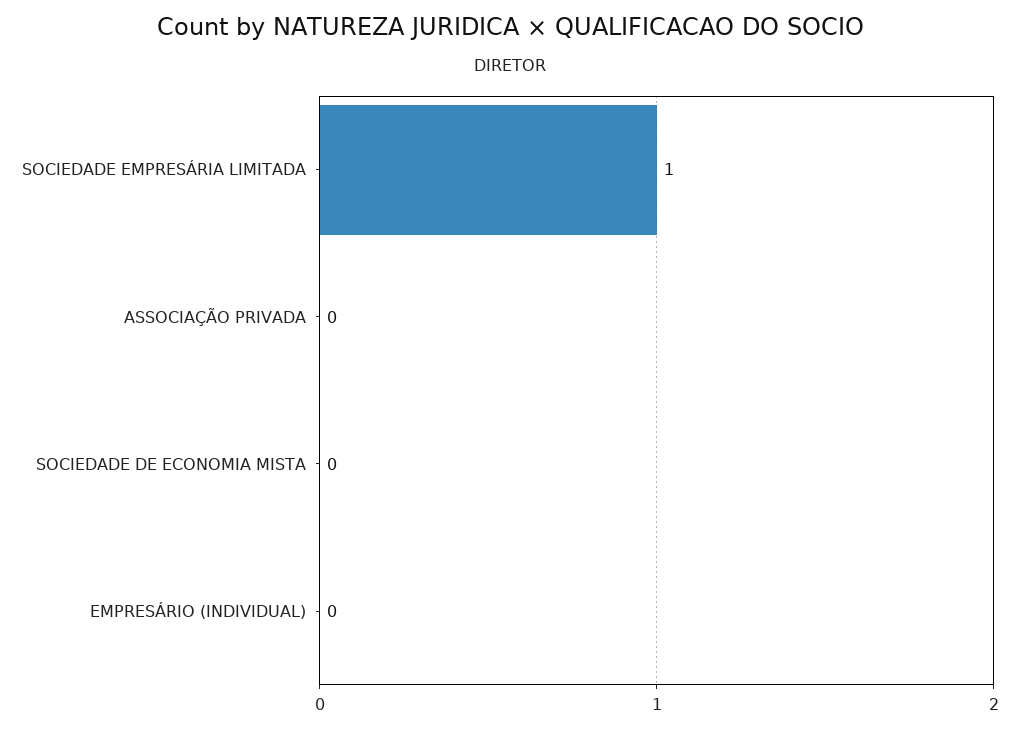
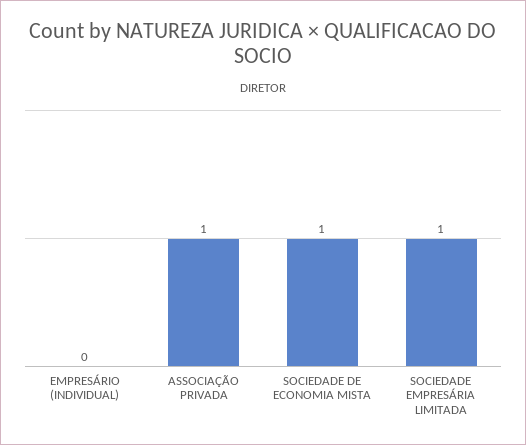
ASSOCIAÇÃO PRIVADA: 0 -> 1
SOCIEDADE DE ECONOMIA MISTA: 0 -> 1

